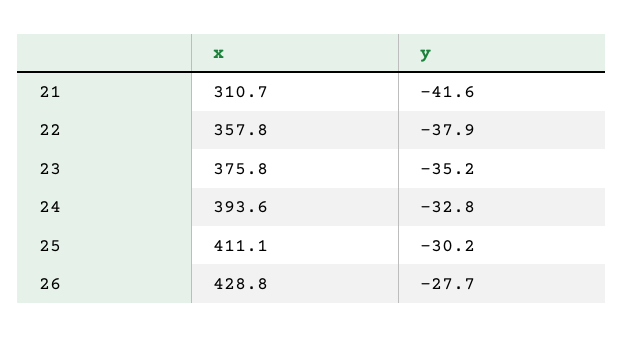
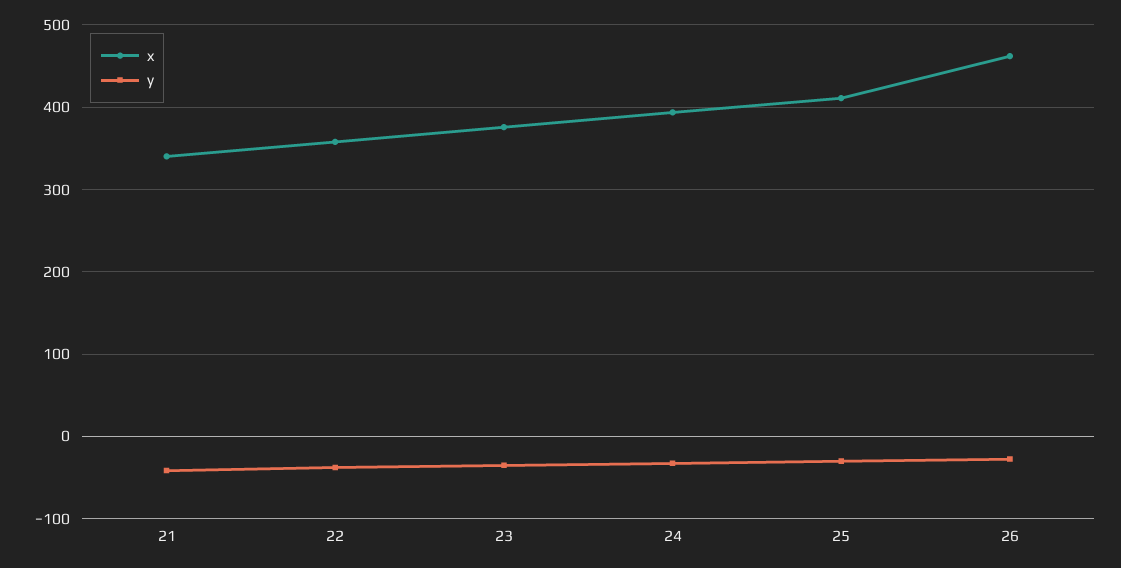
x, 21: 310.7 -> 340
x, 26: 428.8 -> 460

